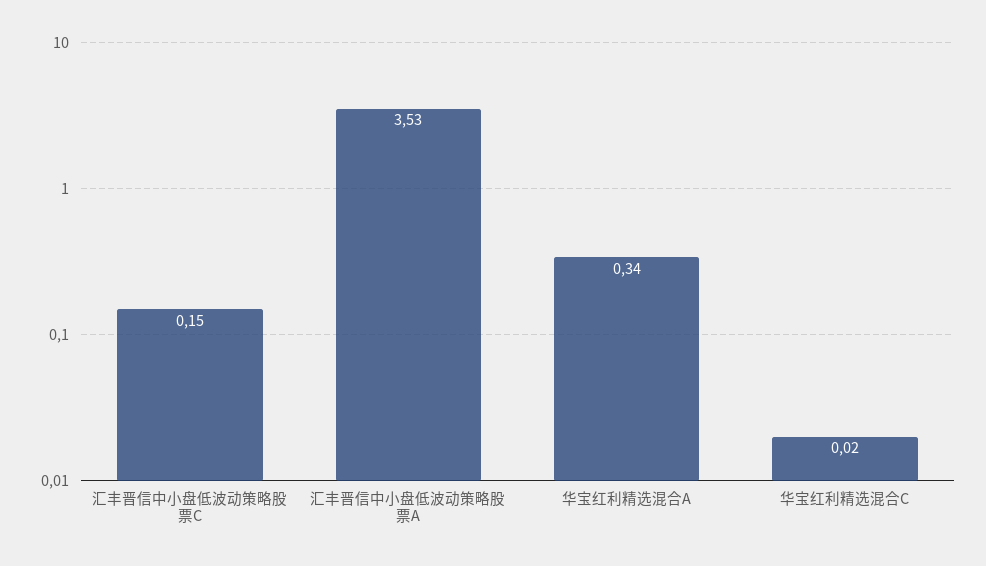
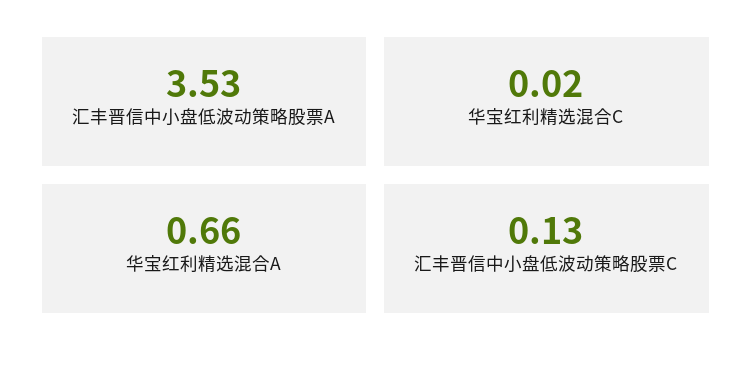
汇丰晋信中小盘低波动策略股票C: 0.15 -> 0.13
华宝红利精选混合A: 0.34 -> 0.66

